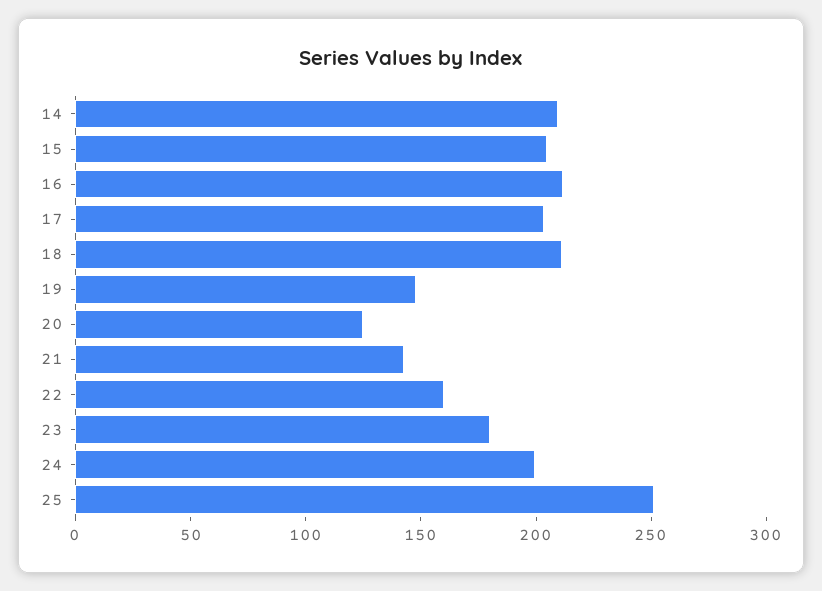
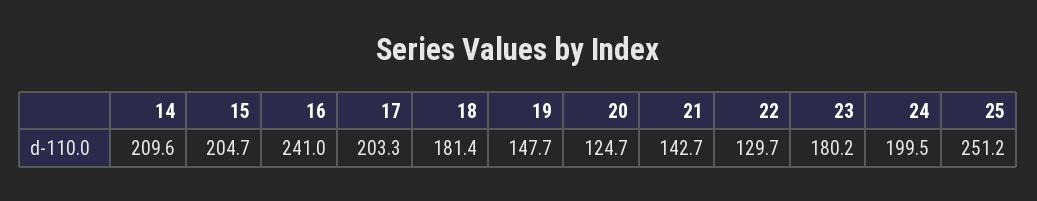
16: 210 -> 241
18: 210 -> 181.4
22: 160 -> 129.7

